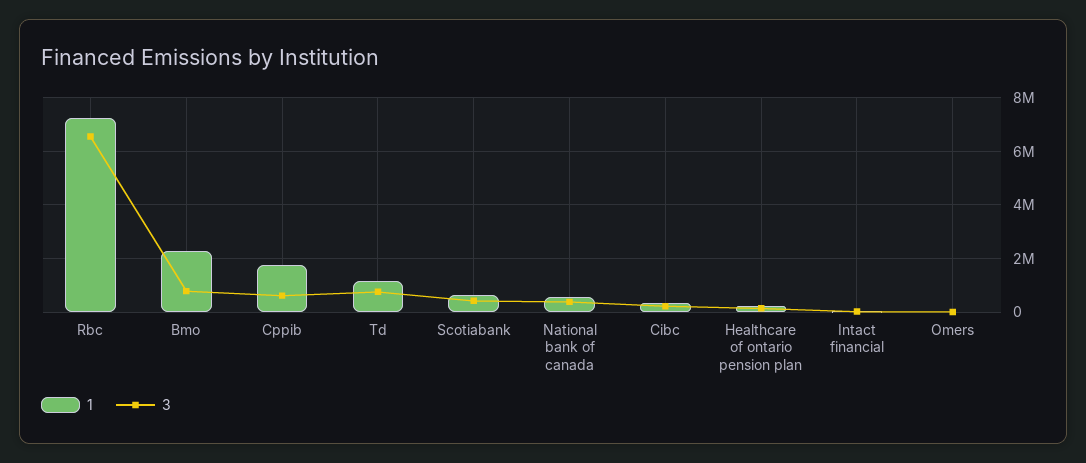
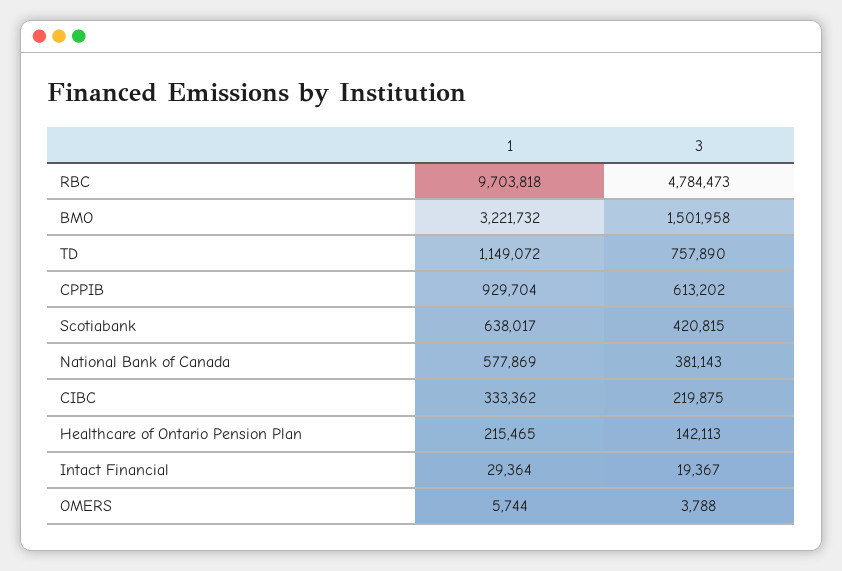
1, Rbc: 7250000 -> 9703818
3, Rbc: 6500000 -> 4784473
1, Bmo: 2250000 -> 3221732
3, Bmo: 750000 -> 1501958
1, Cppib: 1750000 -> 929704

